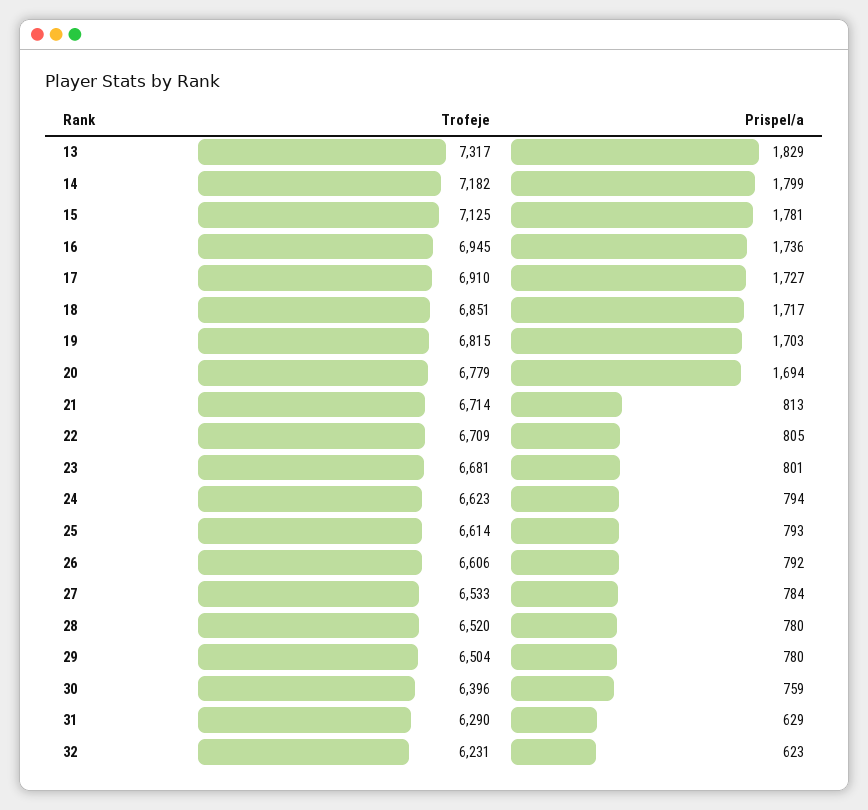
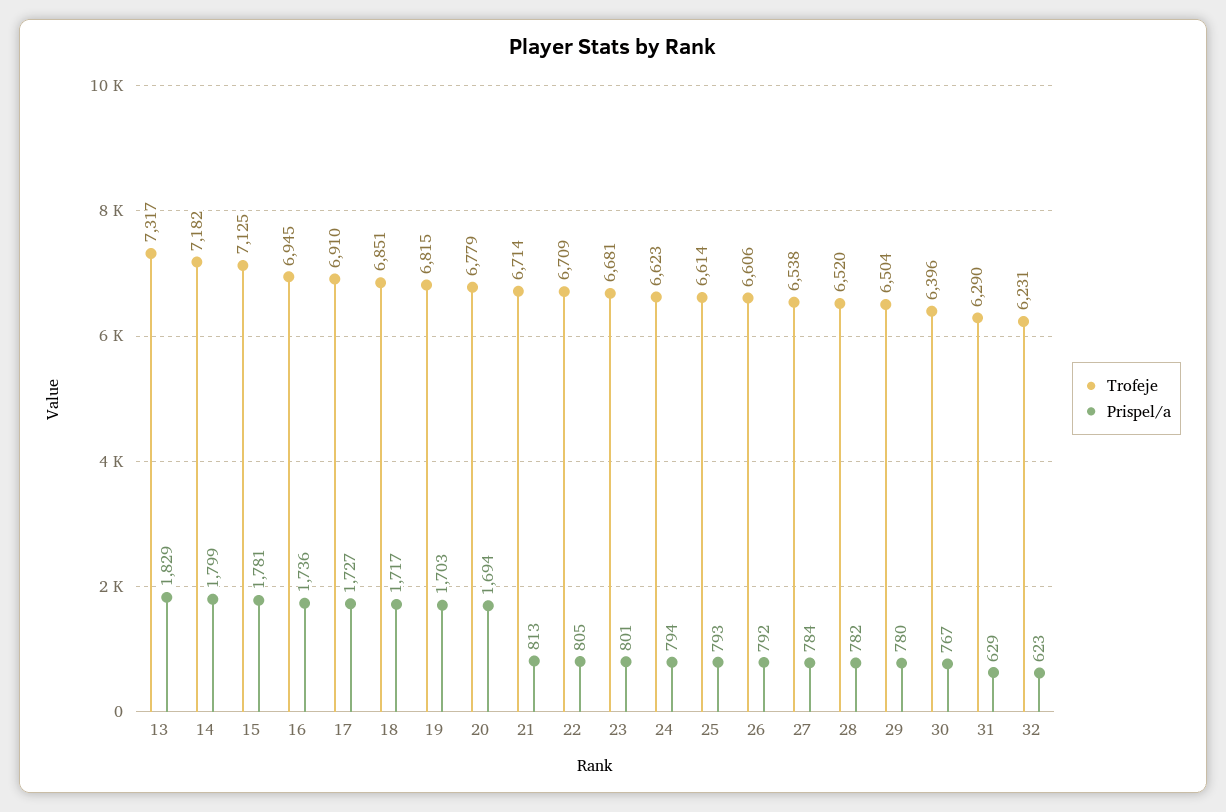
Trofeje, 27: 6533 -> 6538
Prispel/a, 28: 780 -> 782
Prispel/a, 30: 759 -> 767

